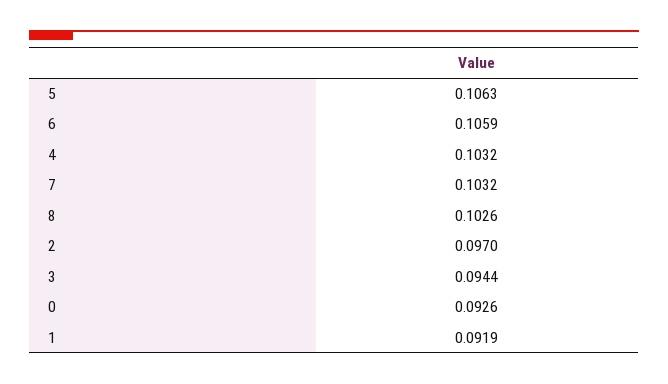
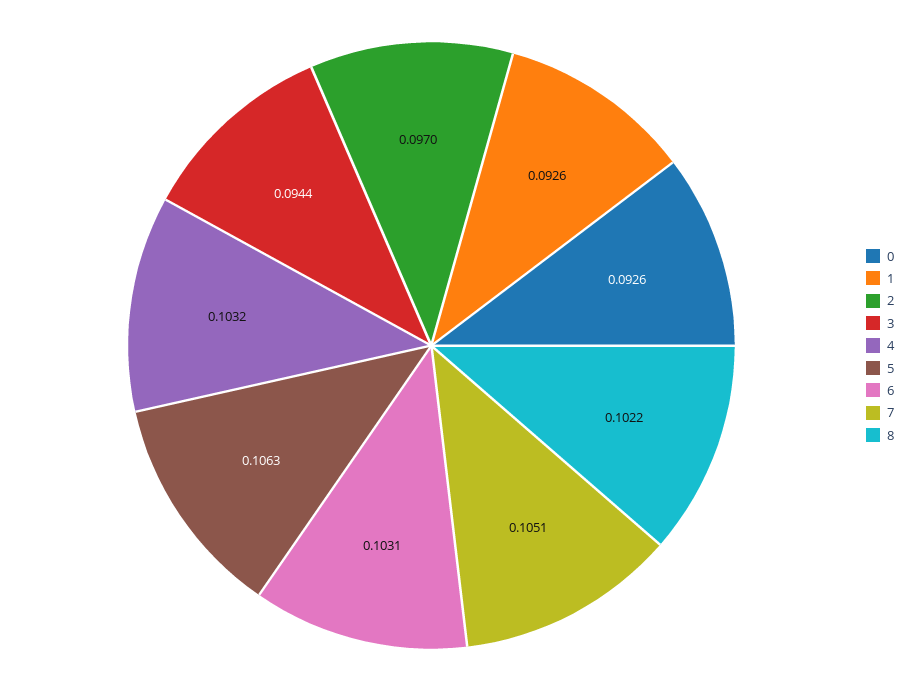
6: 0.1059 -> 0.1031
7: 0.1032 -> 0.1051
8: 0.1026 -> 0.1022
1: 0.0919 -> 0.0926

